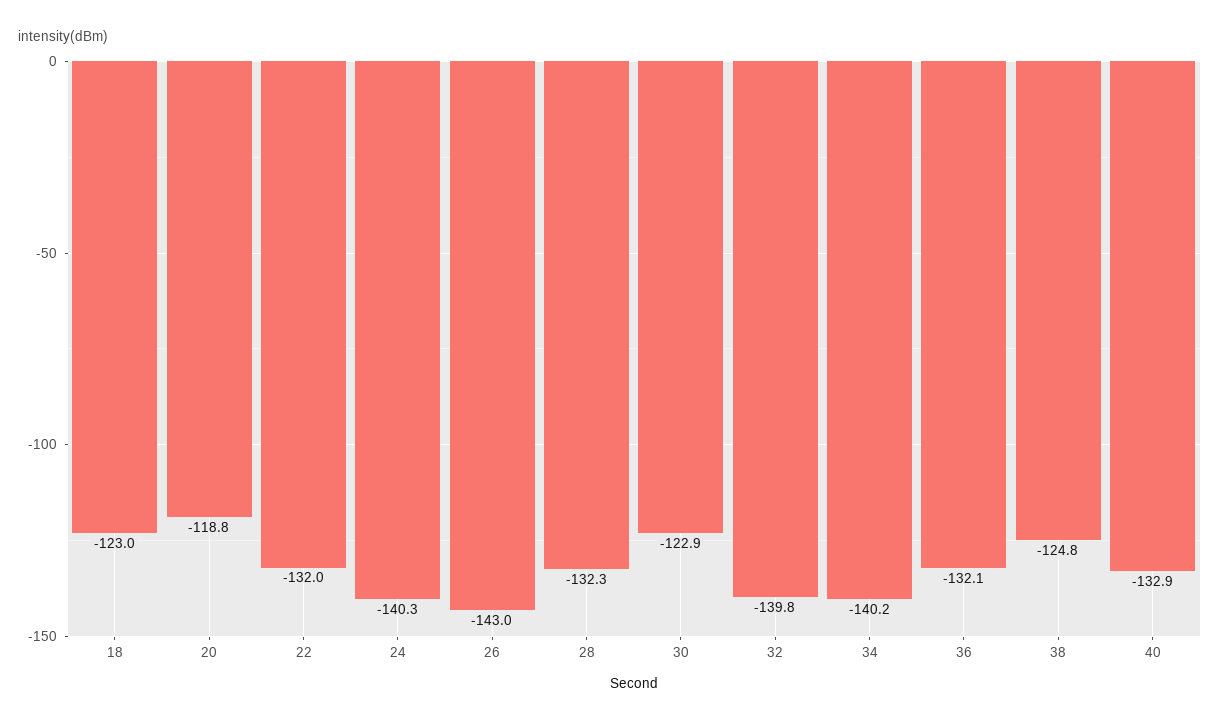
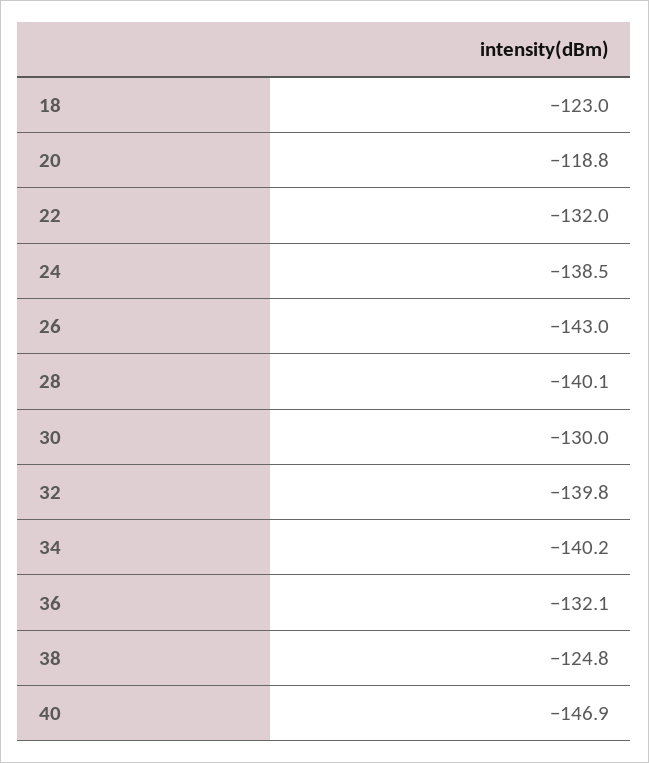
24: -140.3 -> -138.5
28: -132.3 -> -140.1
30: -122.9 -> -130
40: -132.9 -> -146.9

